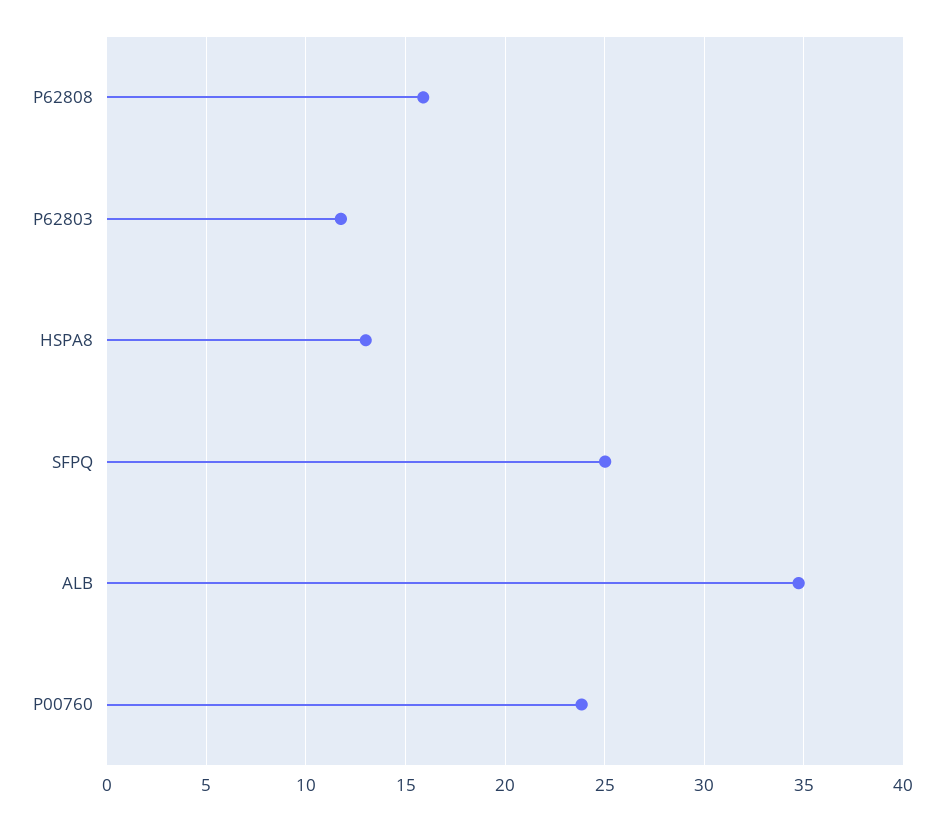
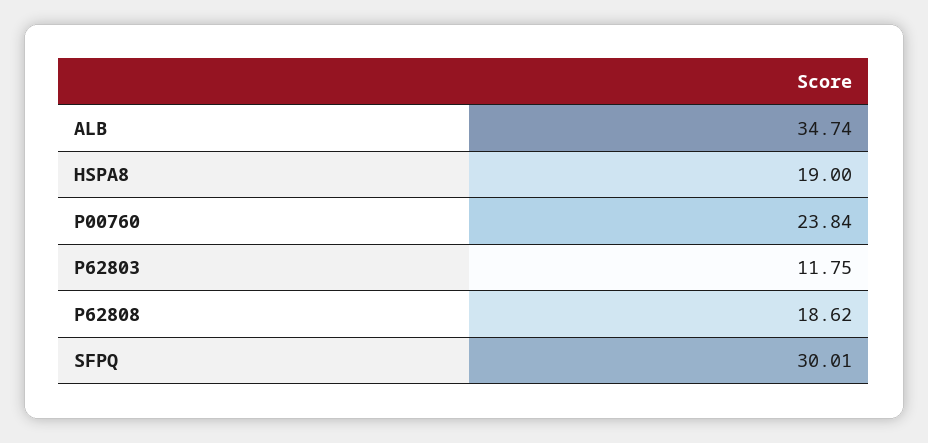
P62808: 16 -> 18.62
HSPA8: 13 -> 19
SFPQ: 25 -> 30.01

